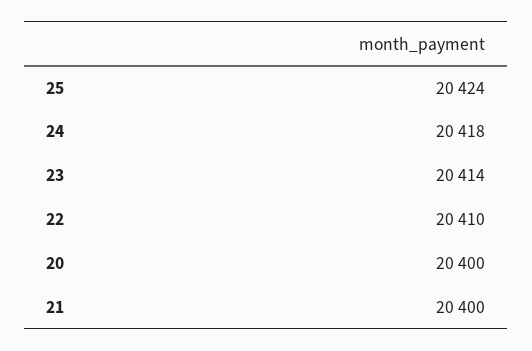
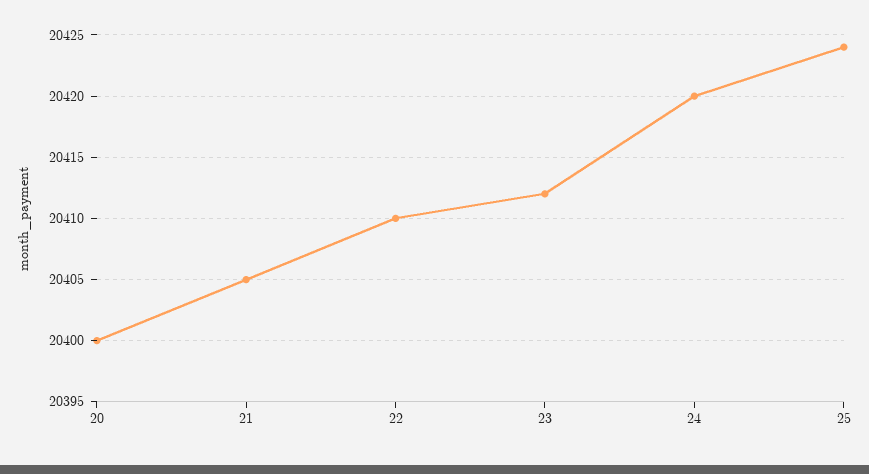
24: 20418 -> 20420
23: 20414 -> 20412
21: 20400 -> 20405

